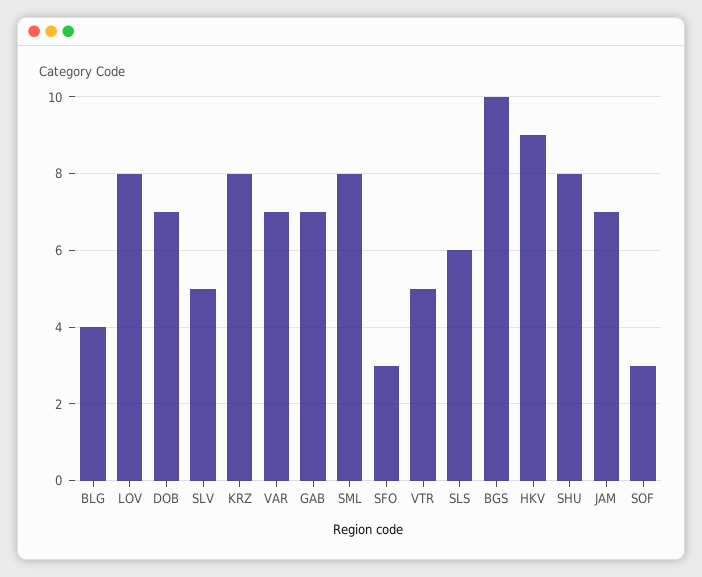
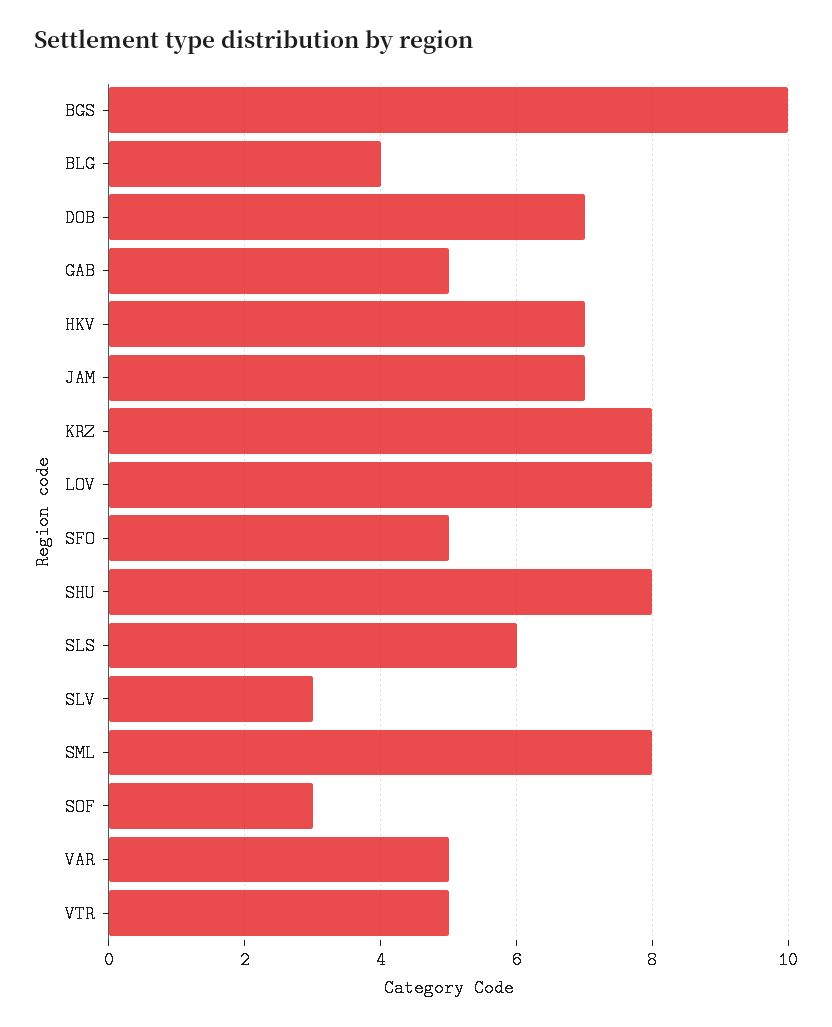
SLV: 5 -> 3
VAR: 7 -> 5
GAB: 7 -> 5
SFO: 3 -> 5
HKV: 9 -> 7

